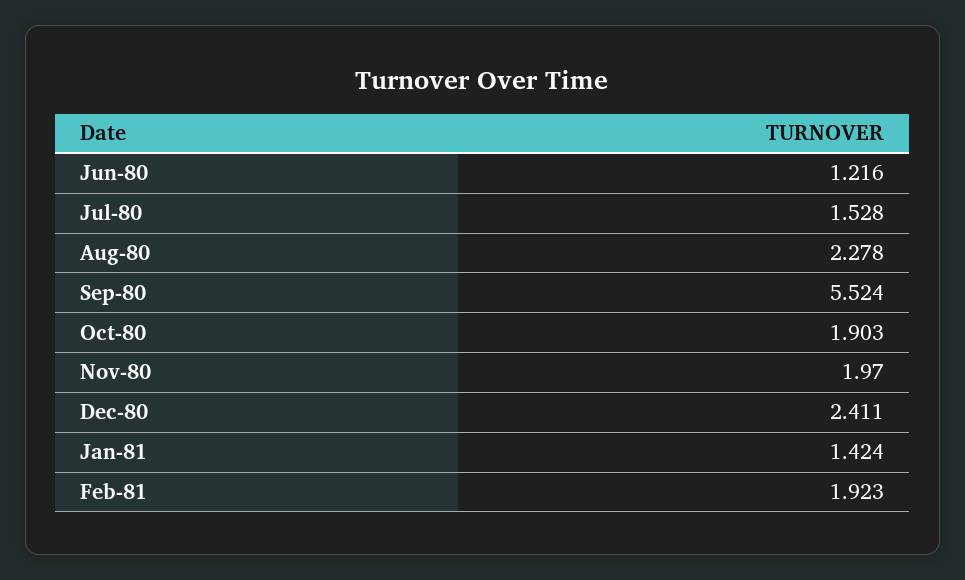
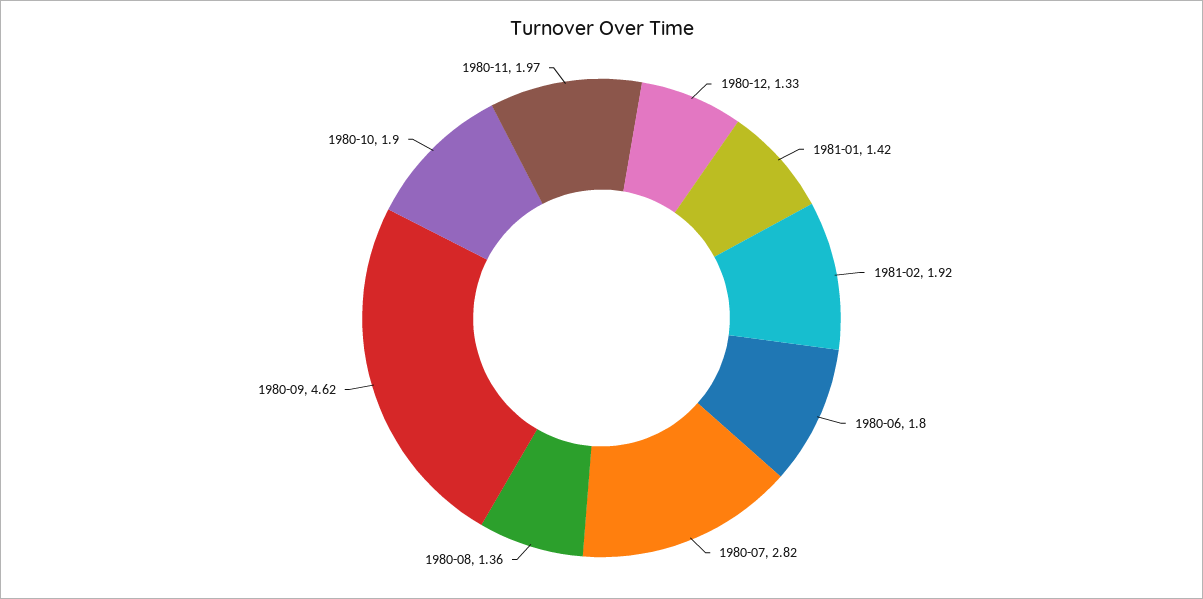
Jun-80: 1.216 -> 1.8
Jul-80: 1.528 -> 2.82
Aug-80: 2.278 -> 1.36
Sep-80: 5.524 -> 4.62
Dec-80: 2.411 -> 1.33

